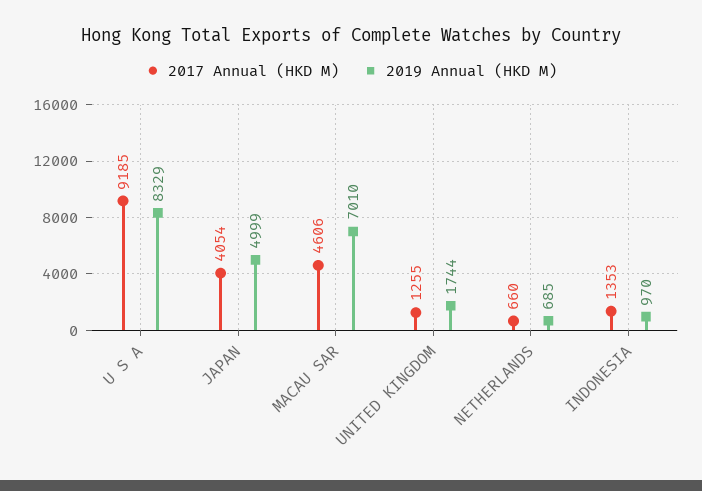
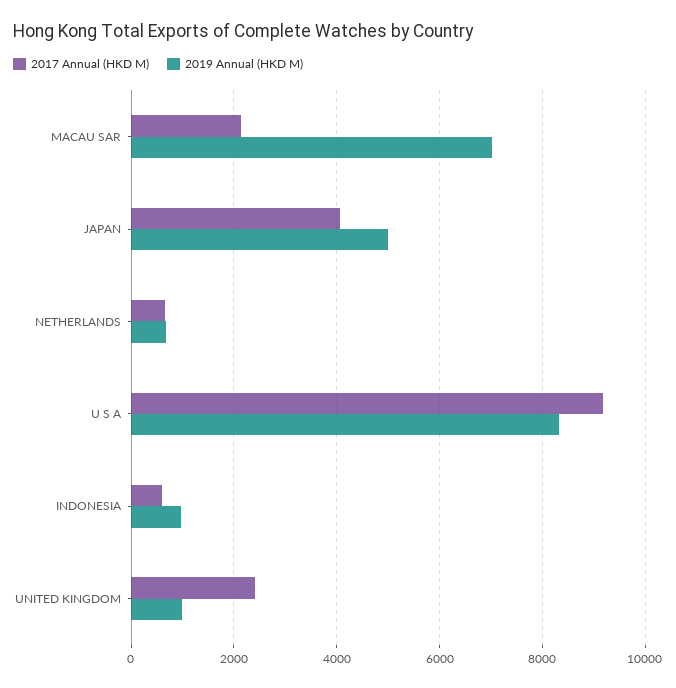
2017 Annual (HKD M), MACAU SAR: 4606 -> 2200
2017 Annual (HKD M), UNITED KINGDOM: 1255 -> 2400
2019 Annual (HKD M), UNITED KINGDOM: 1744 -> 1000
2017 Annual (HKD M), INDONESIA: 1353 -> 600

